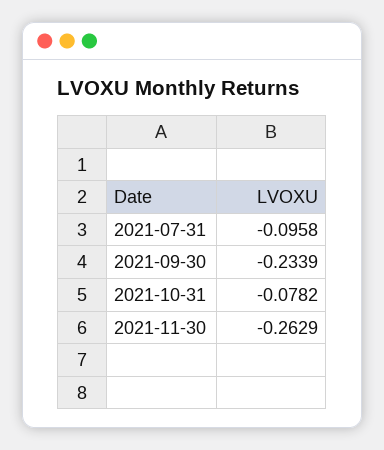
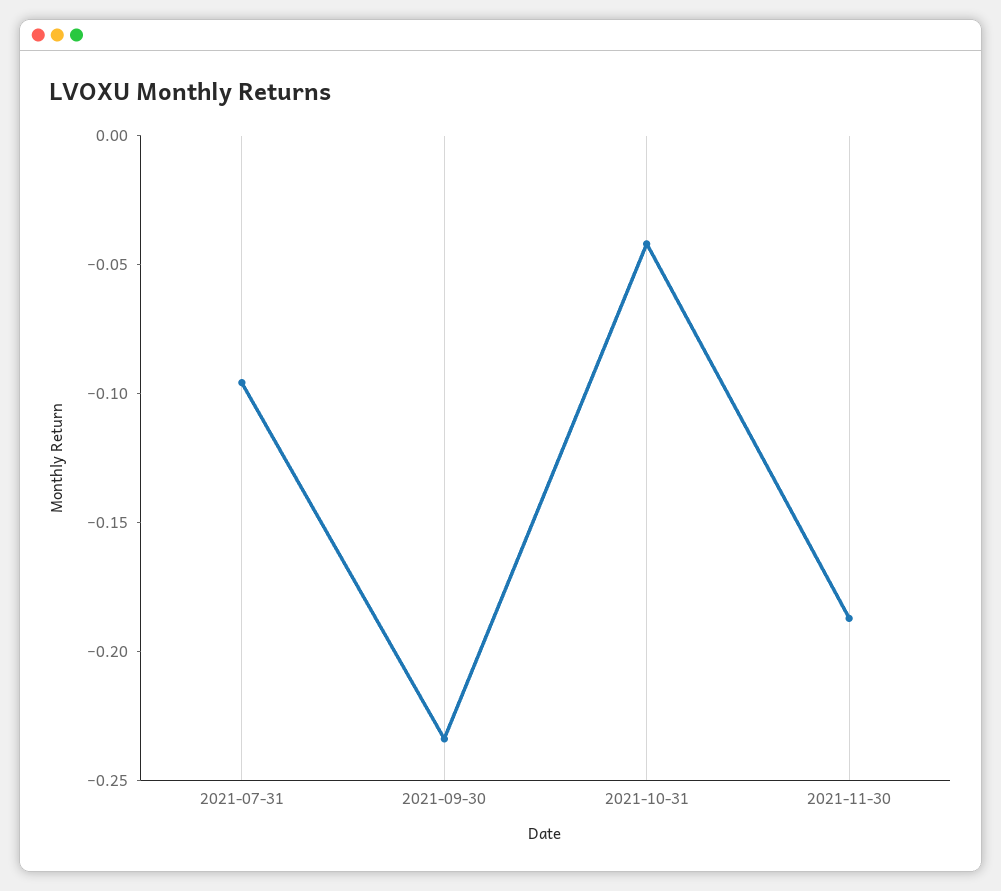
2021-10-31: -0.0782 -> -0.04
2021-11-30: -0.2629 -> -0.19

